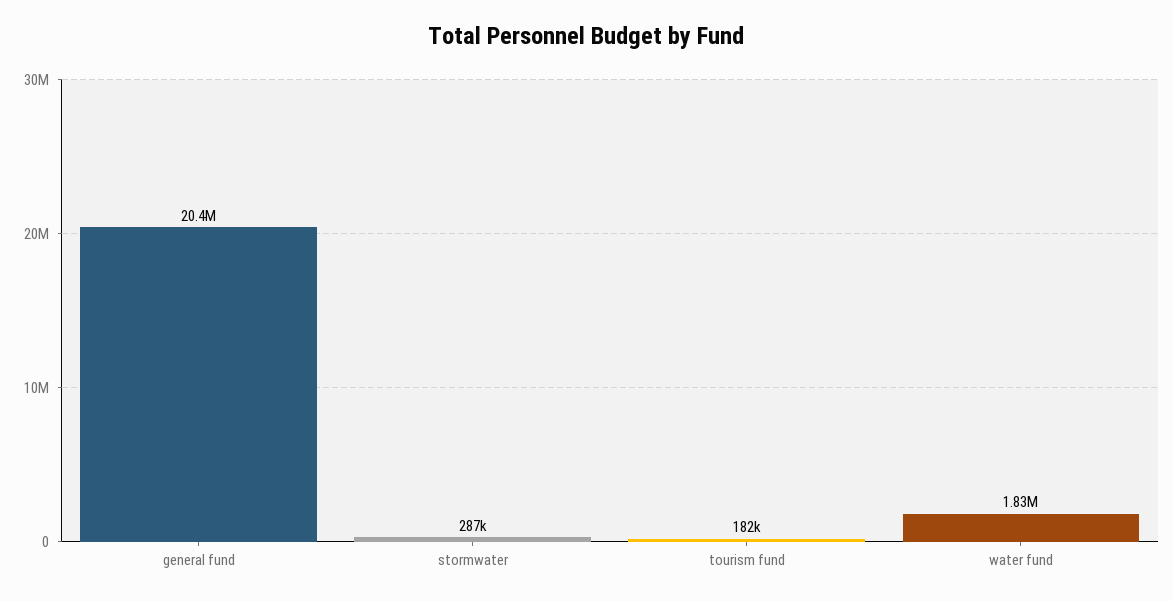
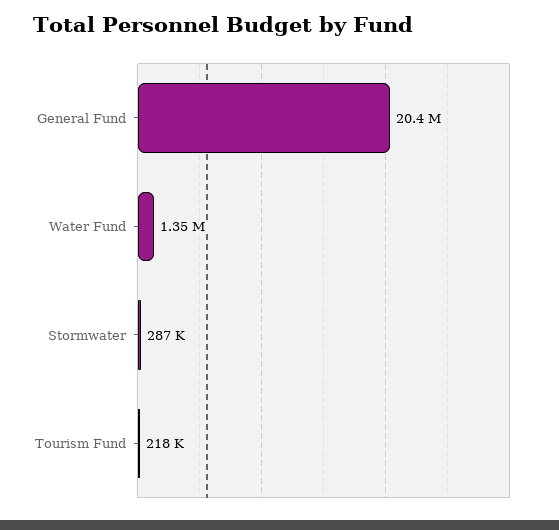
tourism fund: 182000 -> 218000
water fund: 1830000 -> 1350000

